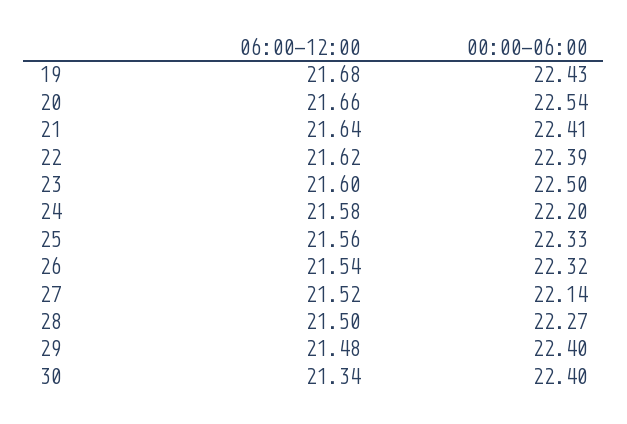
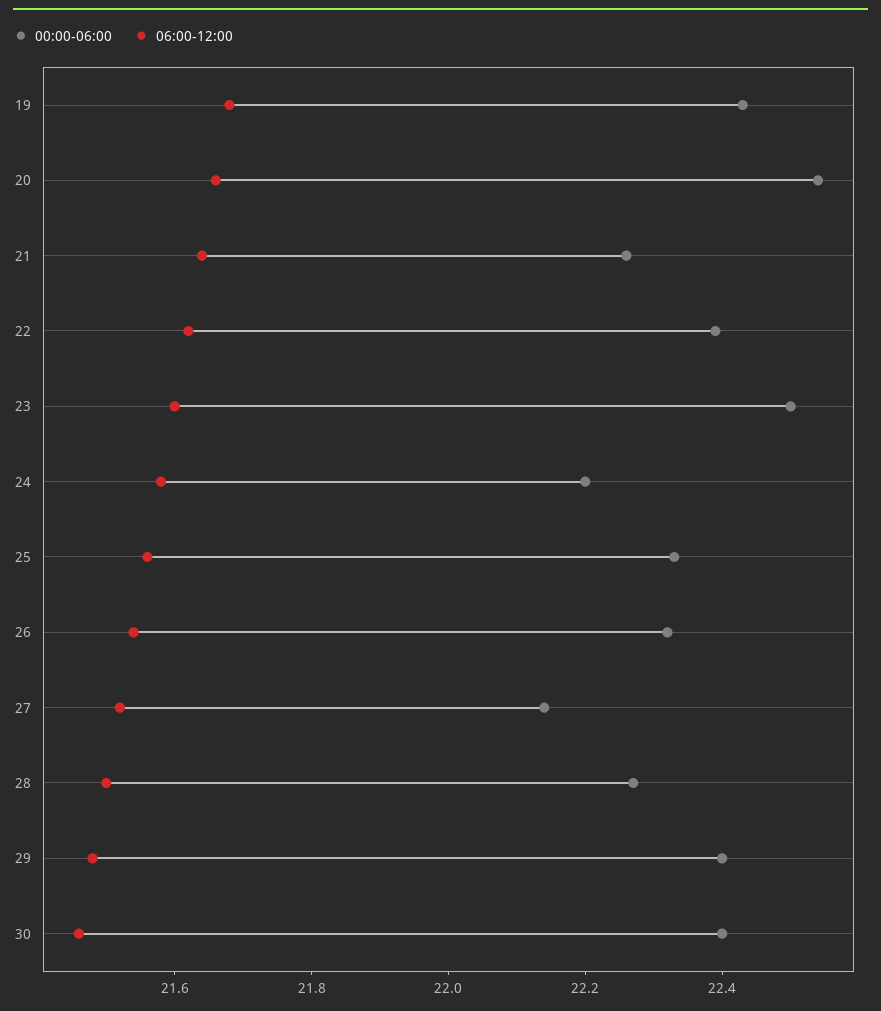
00:00-06:00, 21: 22.41 -> 22.25
06:00-12:00, 30: 21.34 -> 21.45

